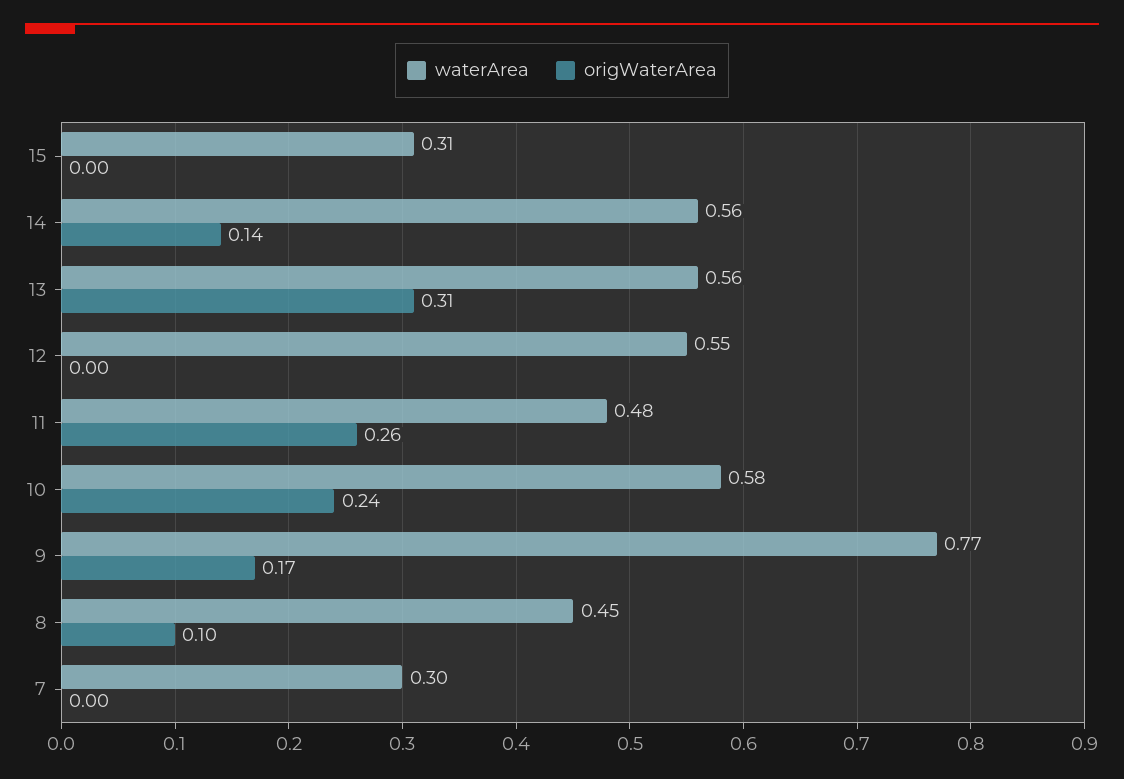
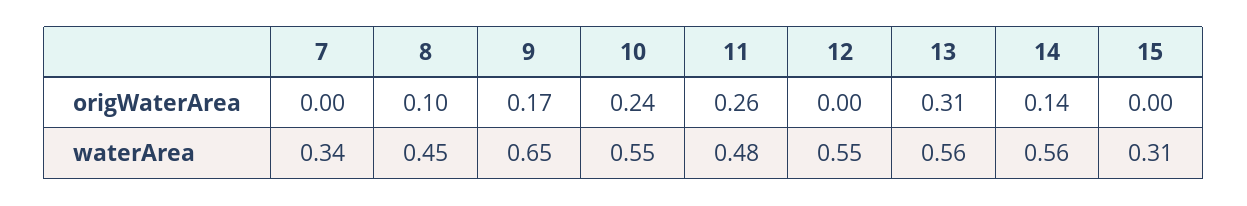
waterArea, 10: 0.58 -> 0.55
waterArea, 9: 0.77 -> 0.65
waterArea, 7: 0.3 -> 0.34

